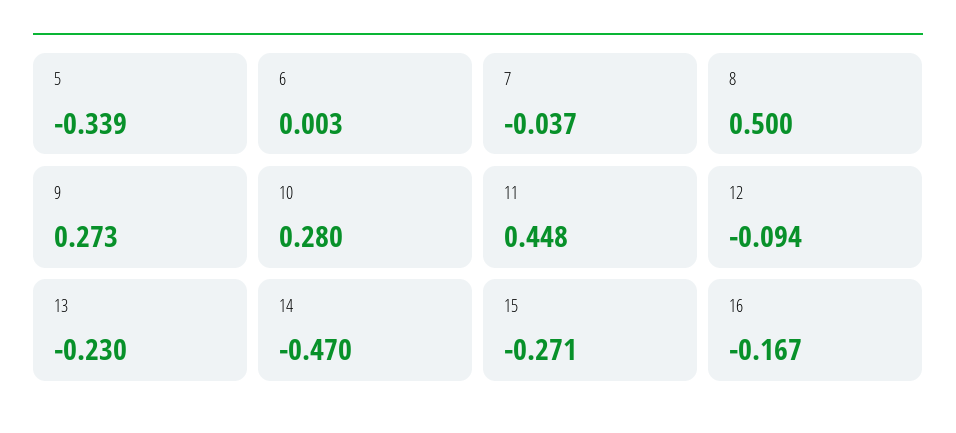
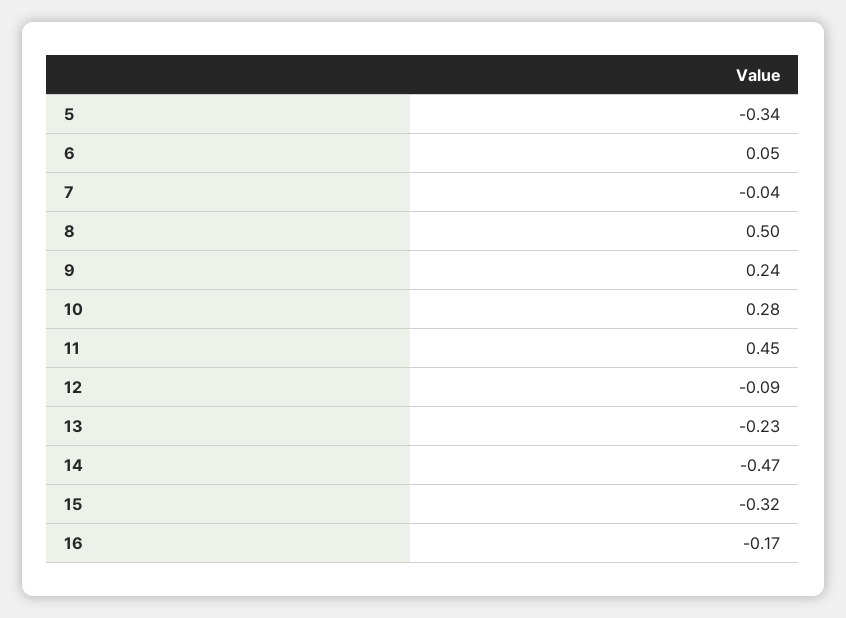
6: 0.003 -> 0.05
9: 0.273 -> 0.24
15: -0.271 -> -0.32

